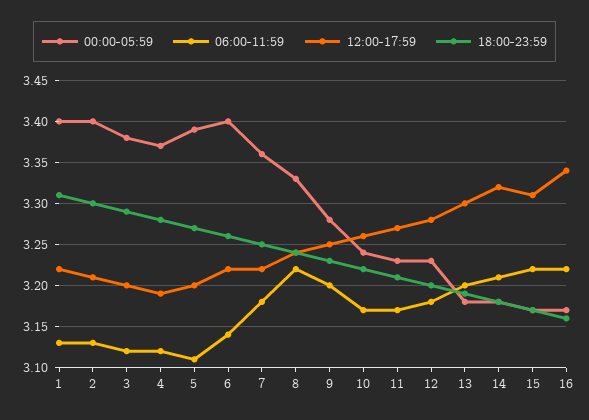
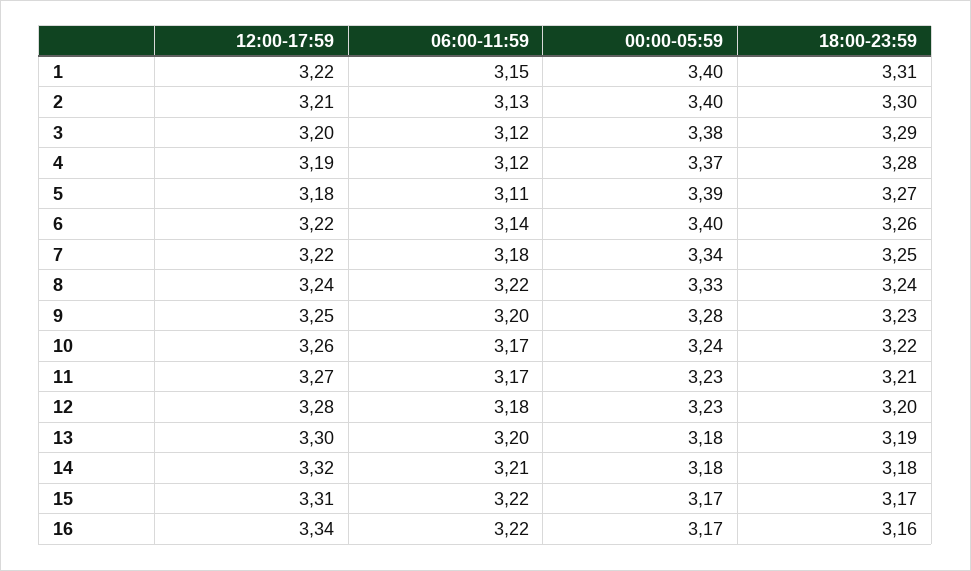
06:00-11:59, 1: 3.13 -> 3.15
12:00-17:59, 5: 3.2 -> 3.18
00:00-05:59, 7: 3.36 -> 3.34

